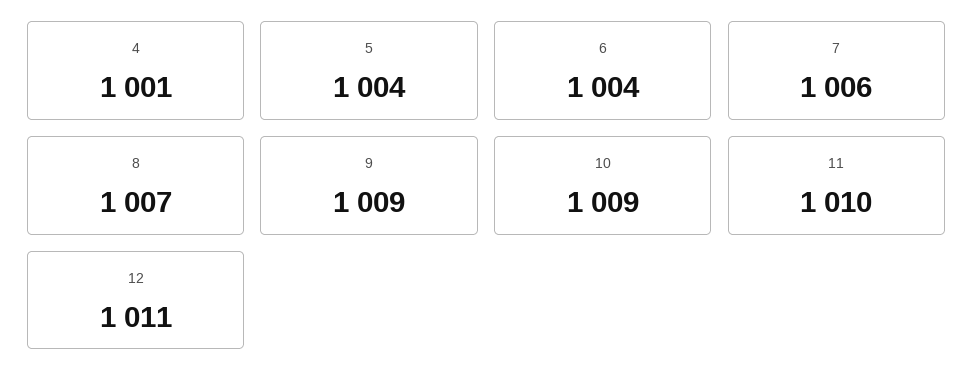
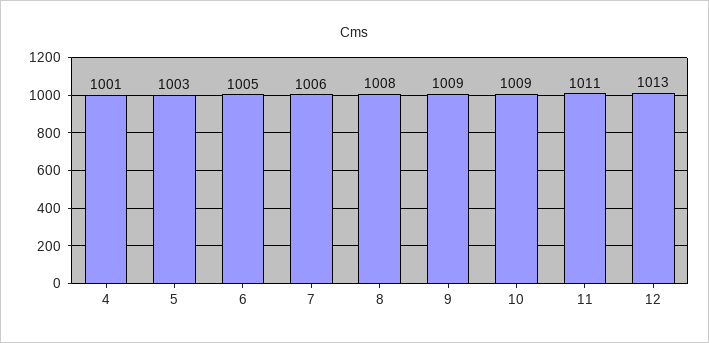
5: 1004 -> 1003
6: 1004 -> 1005
8: 1007 -> 1008
11: 1010 -> 1011
12: 1011 -> 1013

